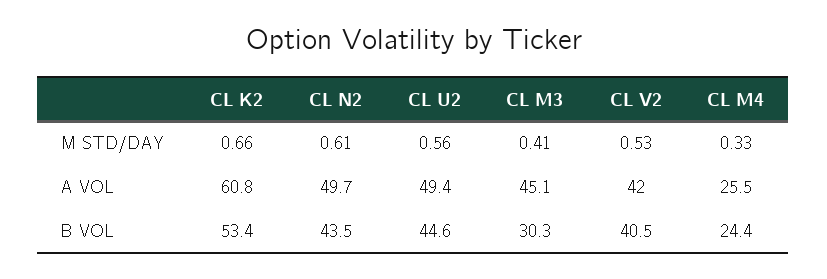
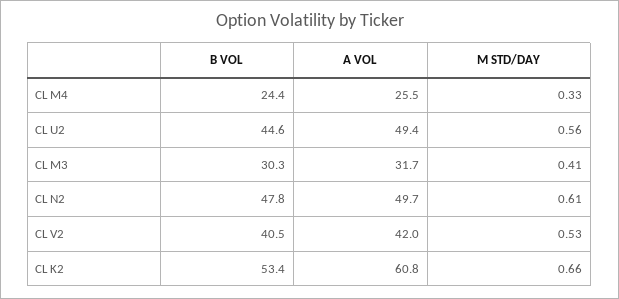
CL M3, A VOL: 45.1 -> 31.7
CL N2, B VOL: 43.5 -> 47.8

